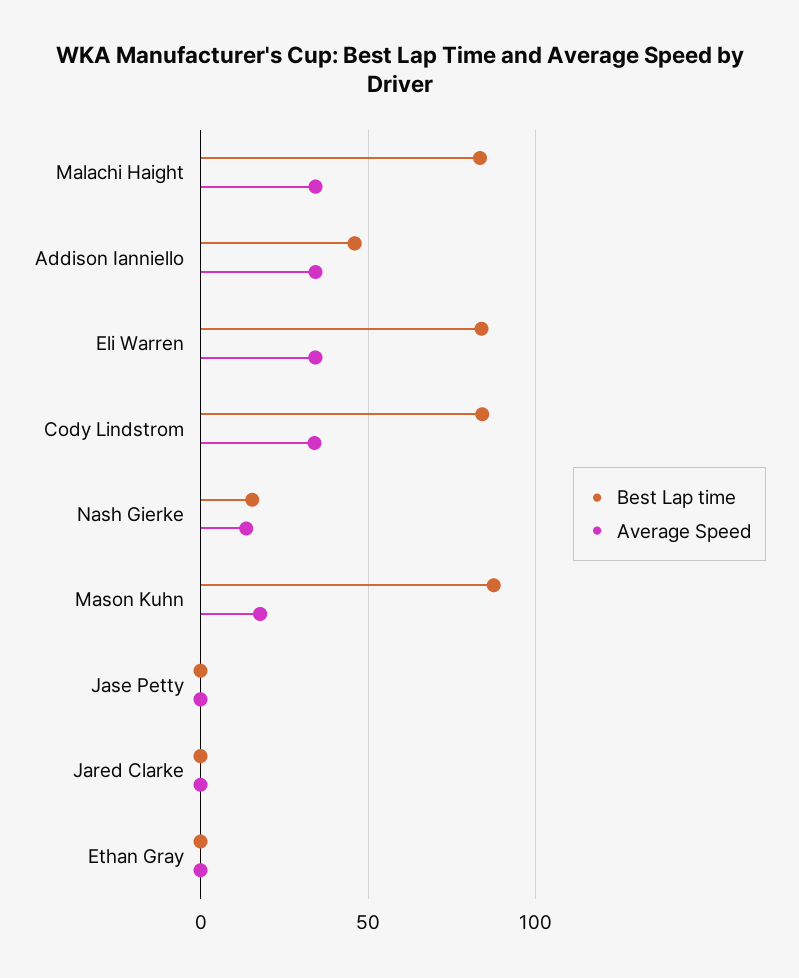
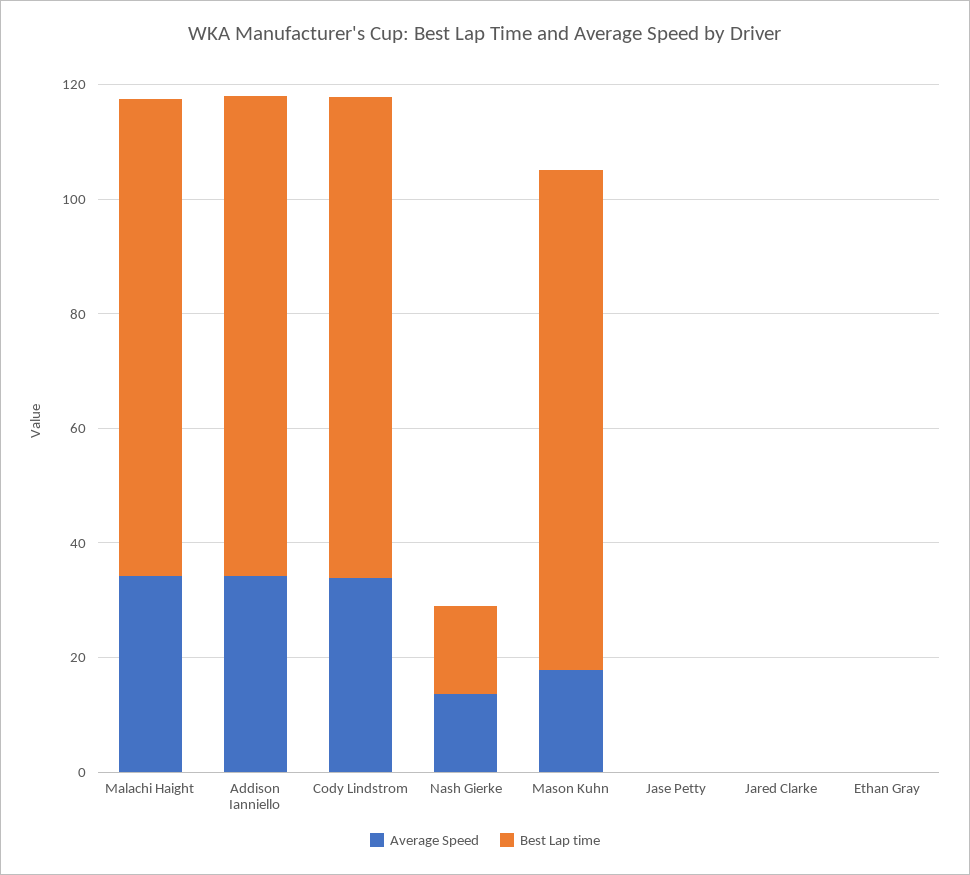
Best Lap time, Addison Ianniello: 45 -> 85
Best Lap time, Eli Warren: 85 -> none
Average Speed, Eli Warren: 35 -> none

